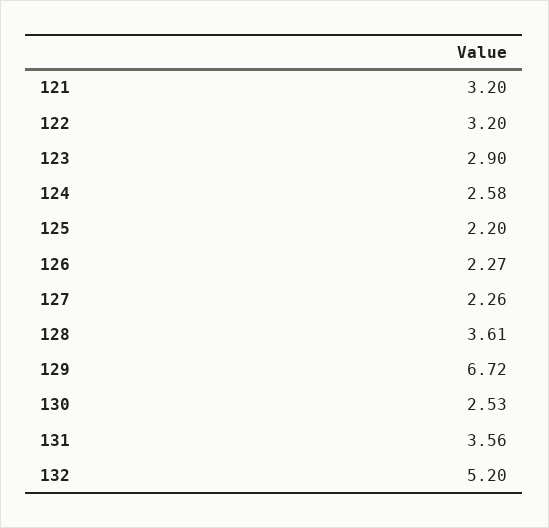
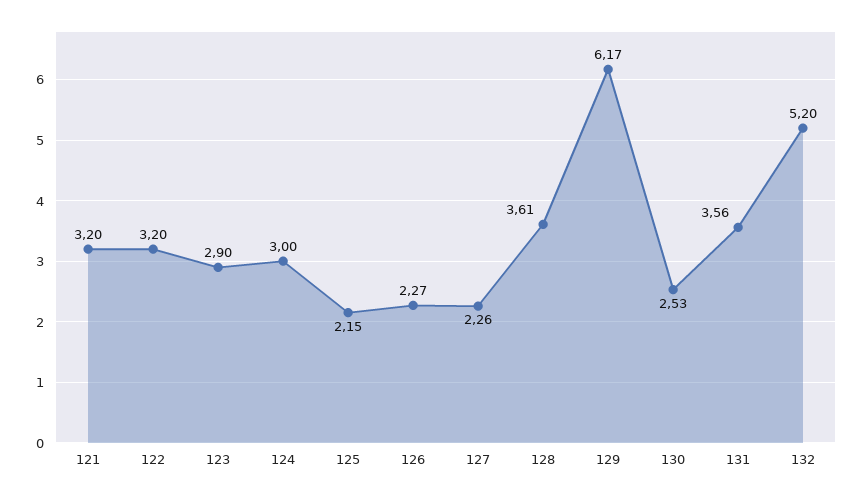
124: 2.58 -> 3
125: 2.2 -> 2.15
129: 6.72 -> 6.17

